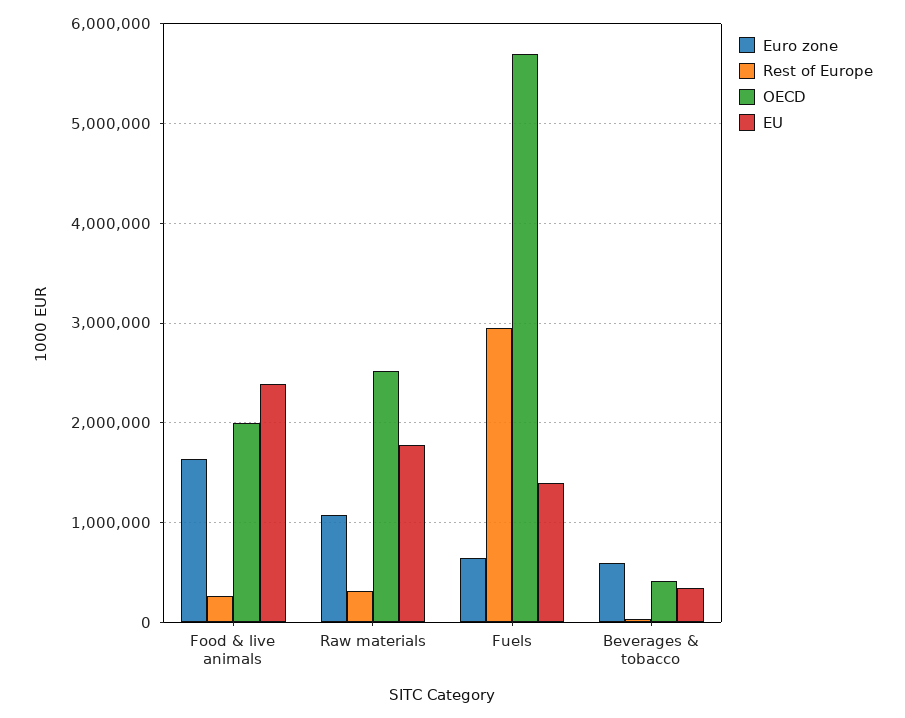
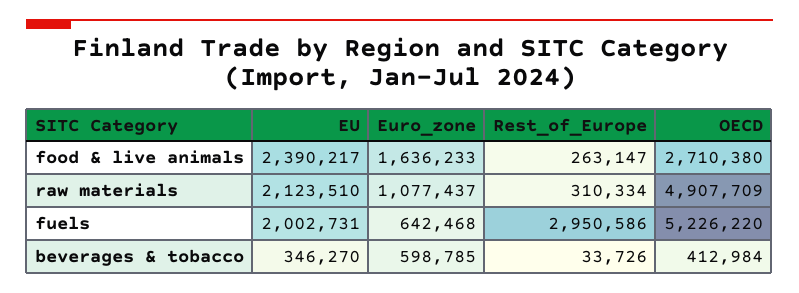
OECD, Food & live animals: 2000000 -> 2710380
OECD, Raw materials: 2500000 -> 4907709
EU, Raw materials: 1800000 -> 2123510
OECD, Fuels: 5700000 -> 5226220
EU, Fuels: 1400000 -> 2002731

